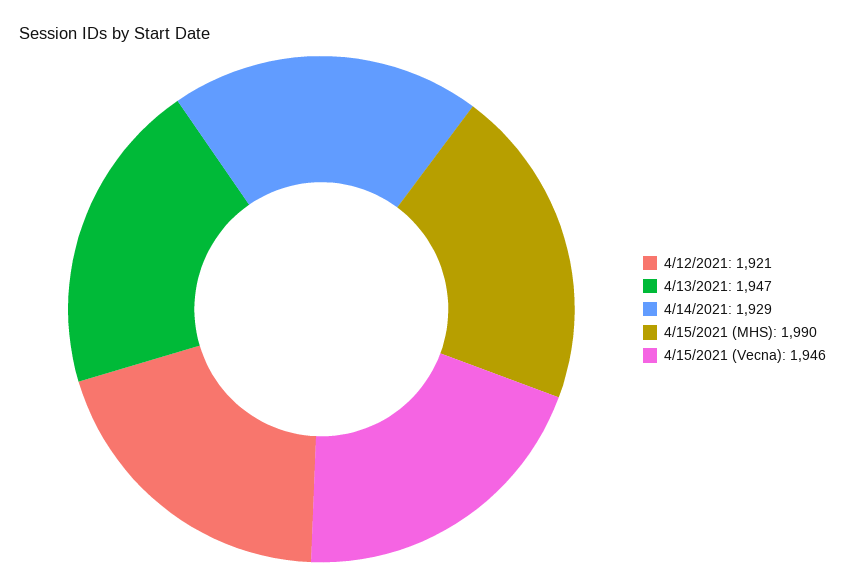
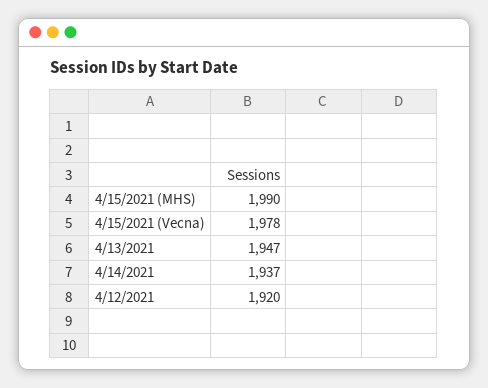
4/12/2021: 1921 -> 1920
4/14/2021: 1929 -> 1937
4/15/2021 (Vecna): 1946 -> 1978

